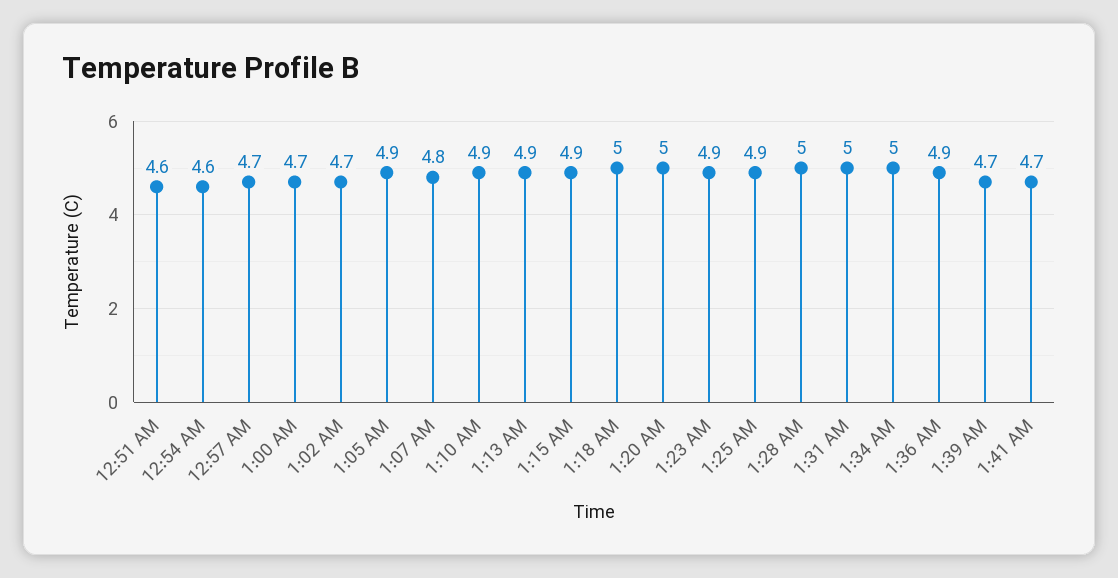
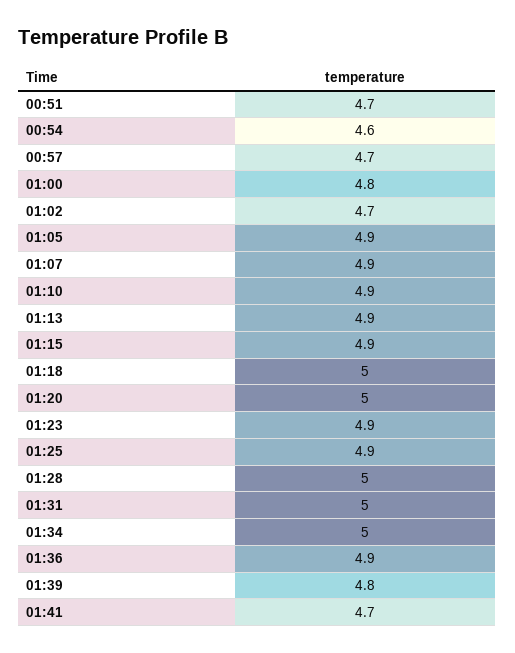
12:51 AM: 4.6 -> 4.7
1:00 AM: 4.7 -> 4.8
1:07 AM: 4.8 -> 4.9
1:39 AM: 4.7 -> 4.8

